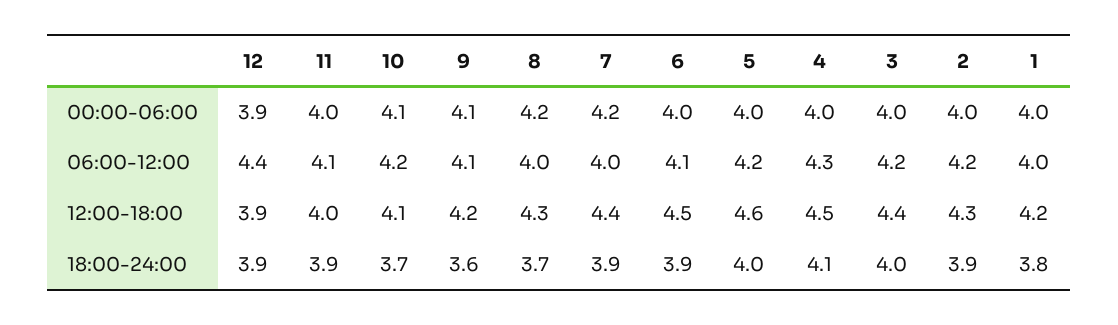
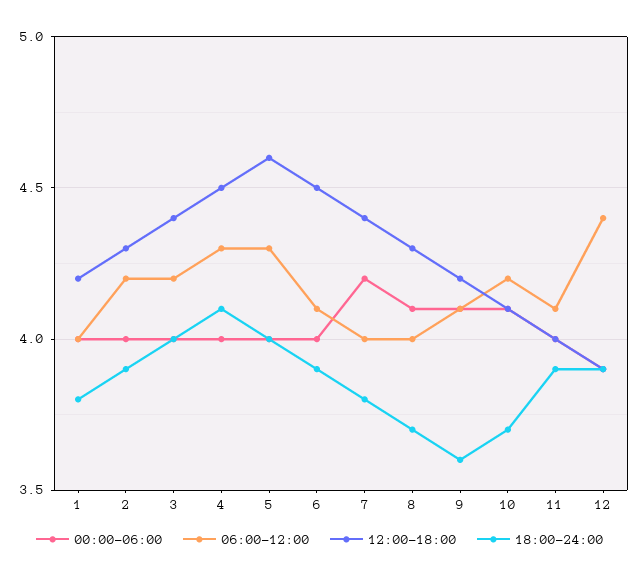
00:00-06:00, 8: 4.2 -> 4.1
06:00-12:00, 5: 4.2 -> 4.3
18:00-24:00, 7: 3.9 -> 3.8

